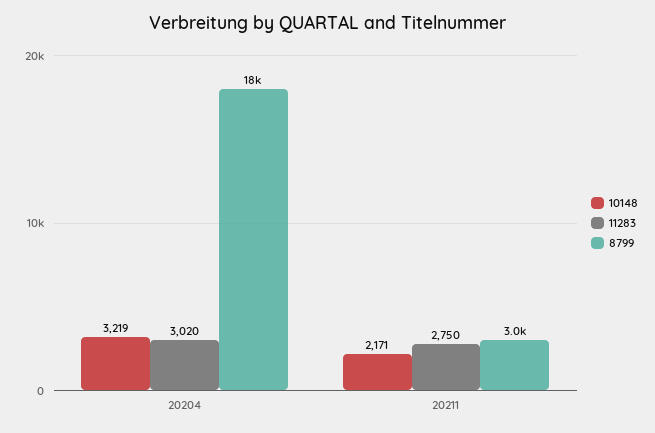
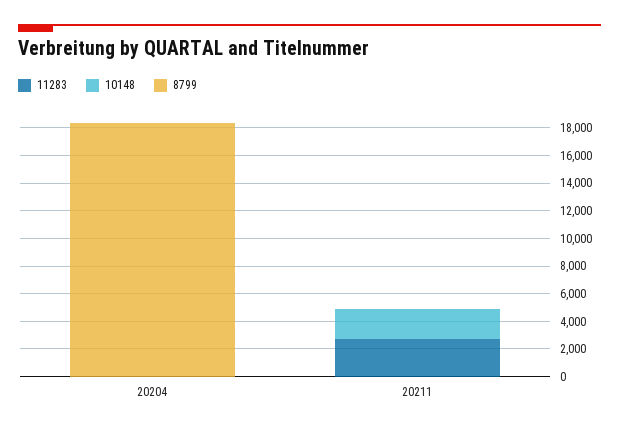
10148, 20204: 3219 -> 0
11283, 20204: 3020 -> 0
8799, 20211: 3000 -> 0

